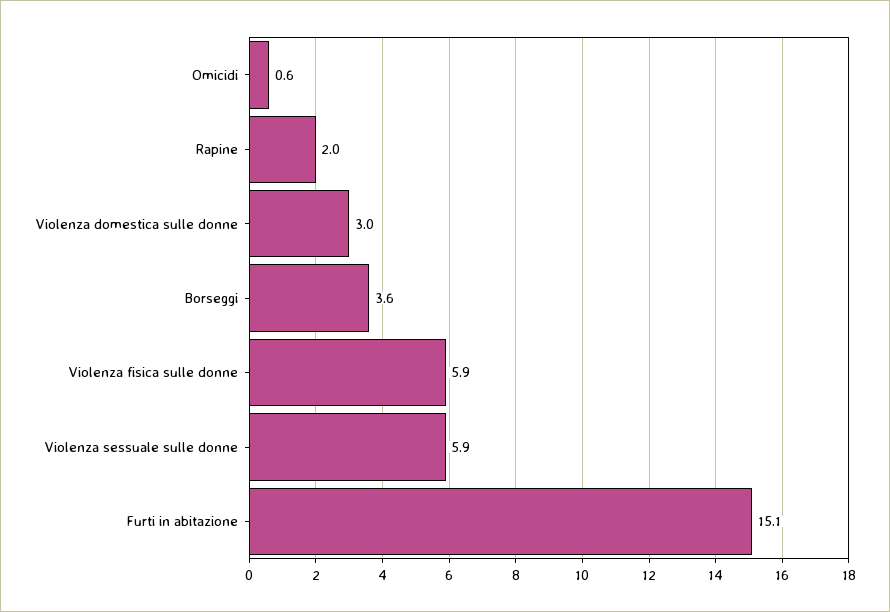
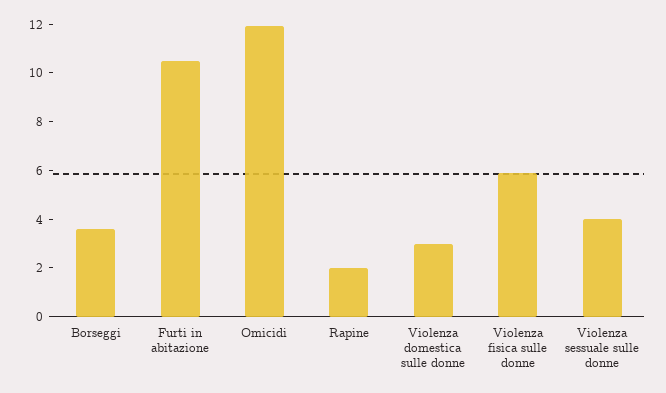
Omicidi: 0.6 -> 12
Violenza sessuale sulle donne: 5.9 -> 4
Furti in abitazione: 15.1 -> 10.5

